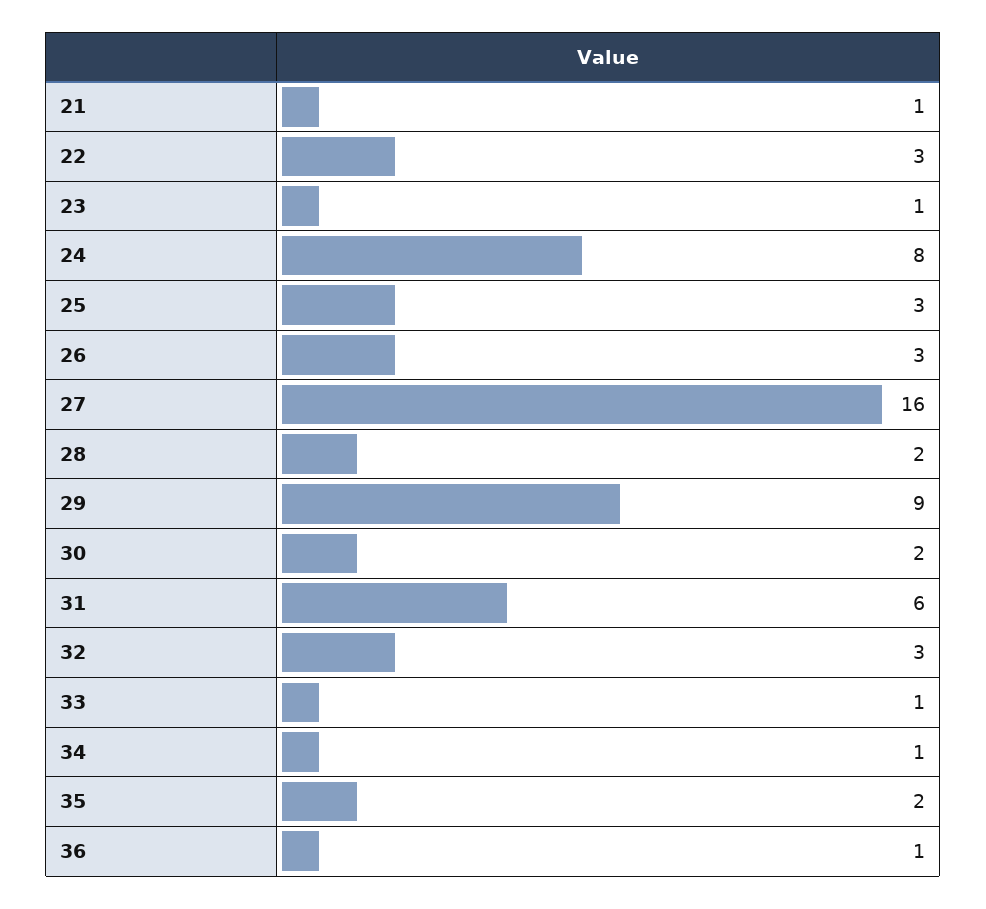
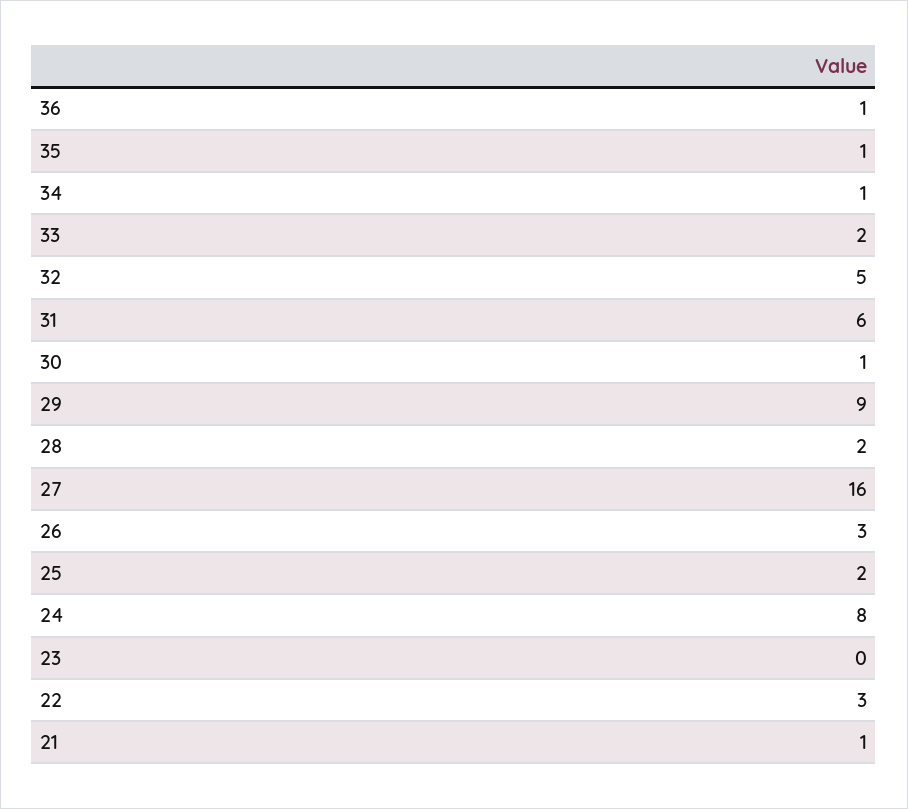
23: 1 -> 0
25: 3 -> 2
30: 2 -> 1
32: 3 -> 5
33: 1 -> 2
35: 2 -> 1

